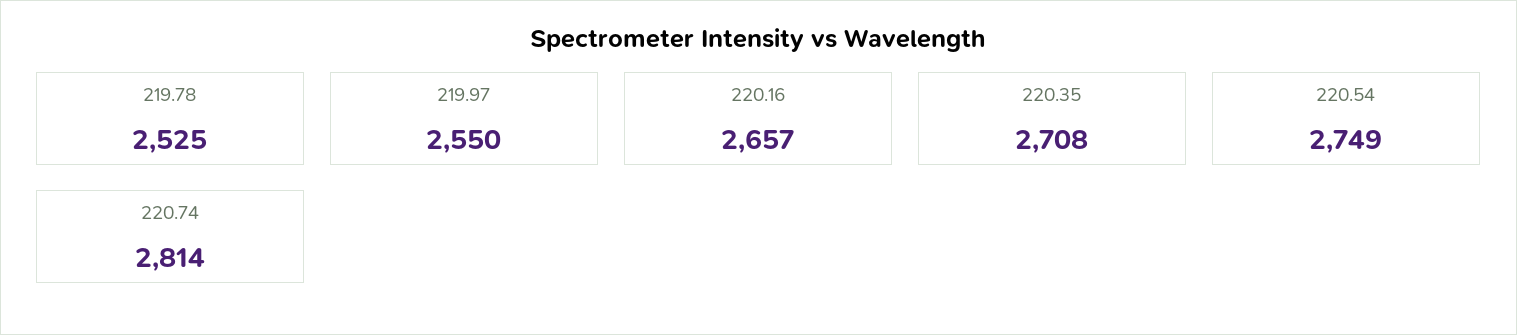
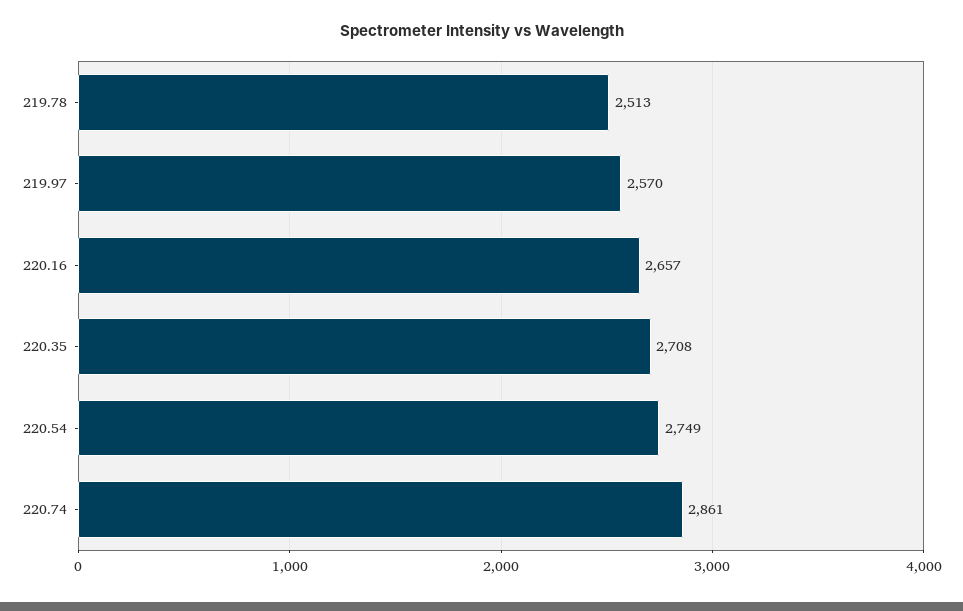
219.78: 2525 -> 2513
219.97: 2550 -> 2570
220.74: 2814 -> 2861

